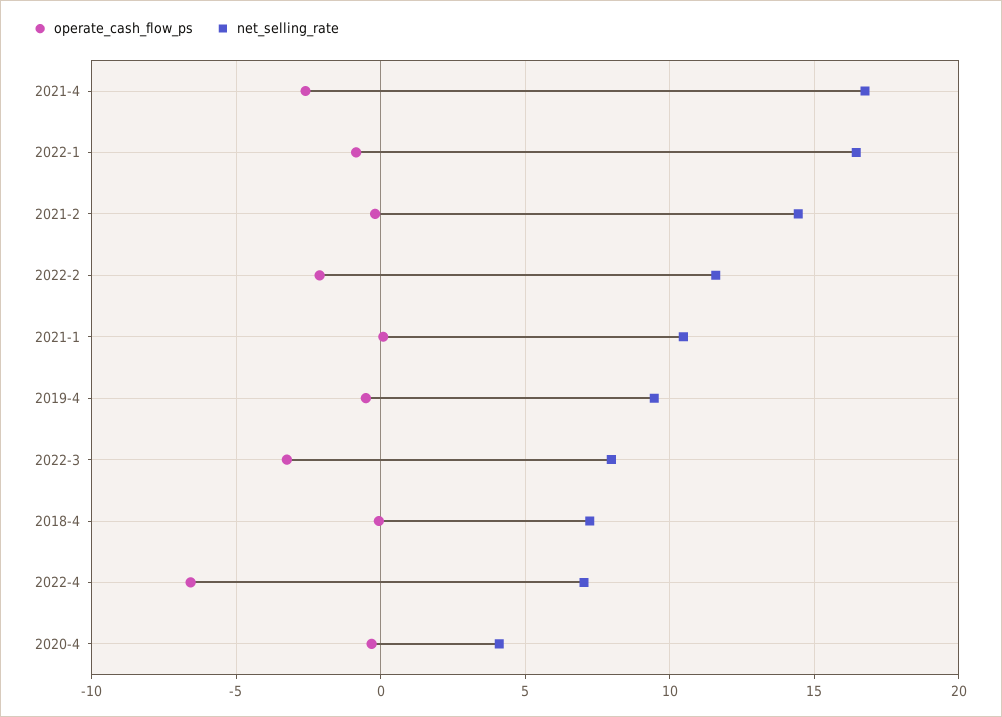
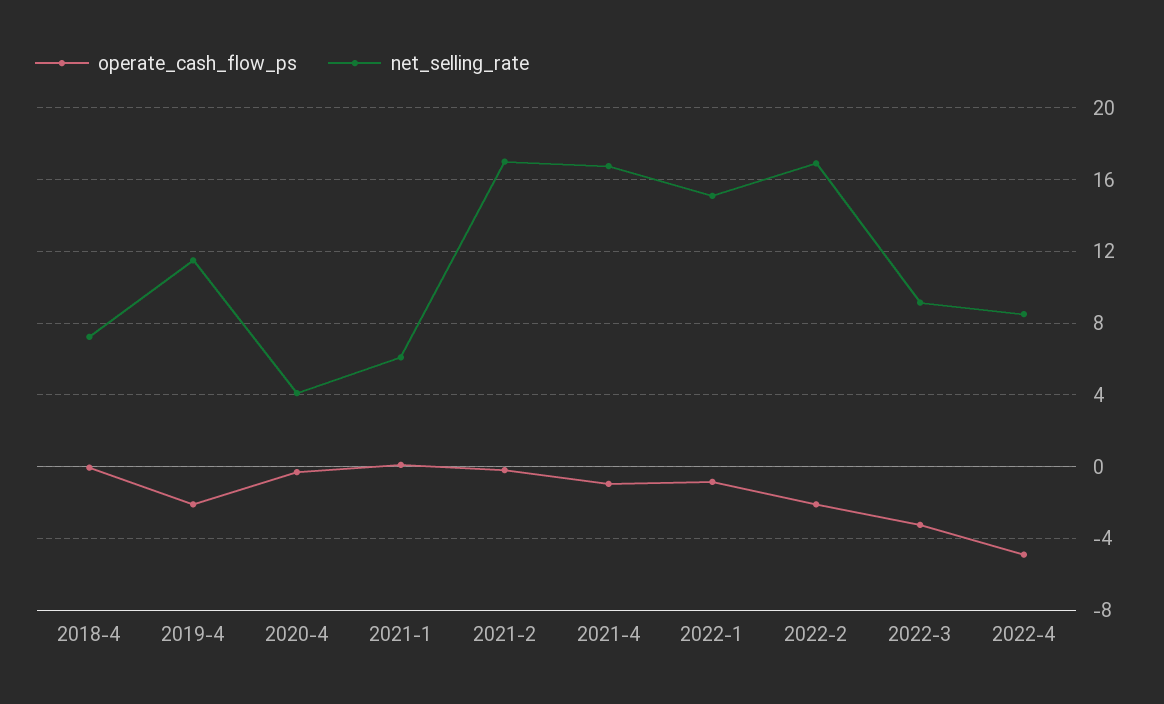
operate_cash_flow_ps, 2021-4: -2.5 -> -1
net_selling_rate, 2022-1: 16.5 -> 15
net_selling_rate, 2021-2: 14.5 -> 17
net_selling_rate, 2022-2: 11.5 -> 17
net_selling_rate, 2021-1: 10.5 -> 6
operate_cash_flow_ps, 2019-4: -0.5 -> -2
net_selling_rate, 2019-4: 9.5 -> 11.5
net_selling_rate, 2022-3: 8 -> 9
operate_cash_flow_ps, 2022-4: -6.5 -> -5
net_selling_rate, 2022-4: 7 -> 8.5

